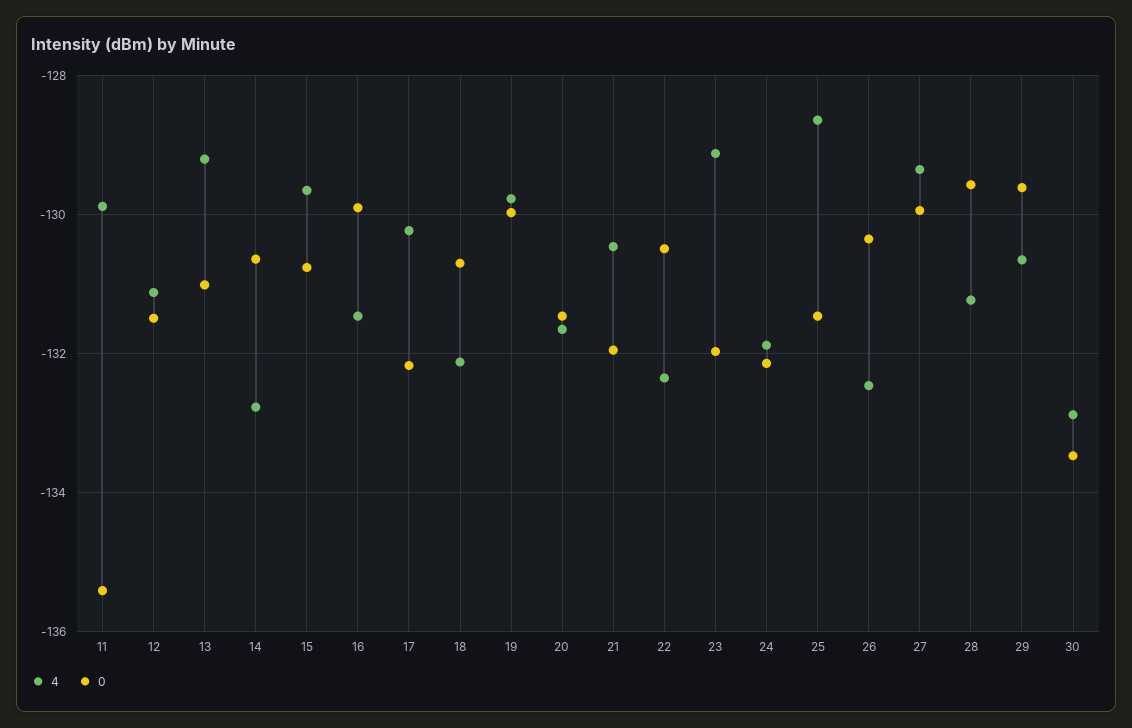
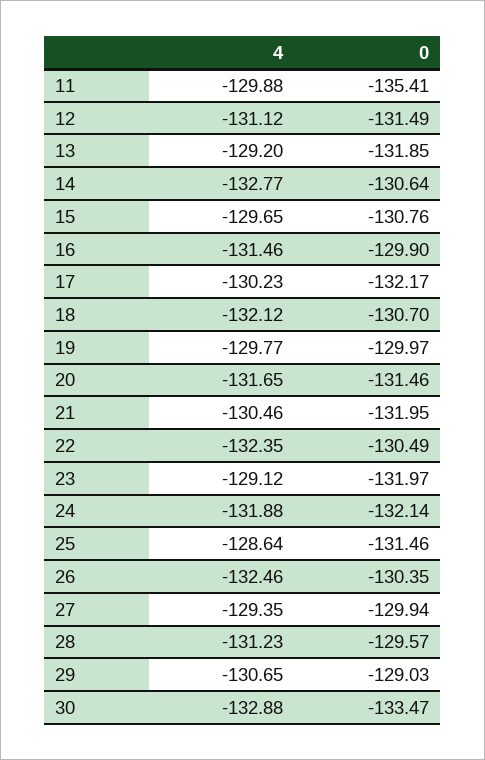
0, 13: -131 -> -131.85
0, 29: -129.6 -> -129.03

